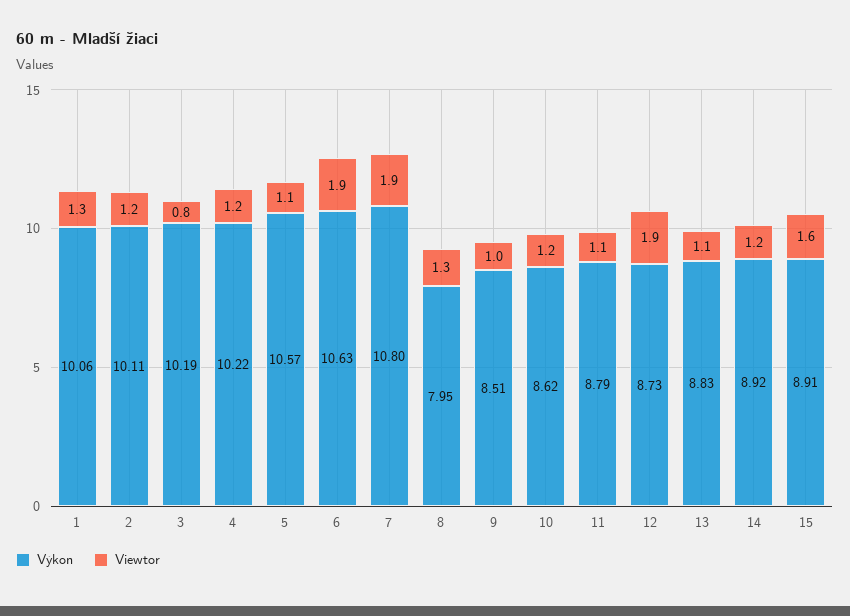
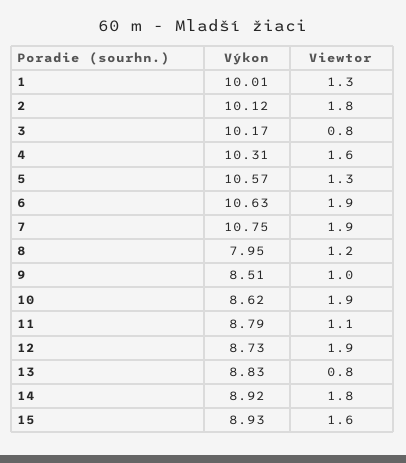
Výkon, 1: 10.06 -> 10.01
Výkon, 2: 10.11 -> 10.12
Viewtor, 2: 1.2 -> 1.8
Výkon, 3: 10.19 -> 10.17
Výkon, 4: 10.22 -> 10.31
Viewtor, 4: 1.2 -> 1.6
Viewtor, 5: 1.1 -> 1.3
Výkon, 7: 10.8 -> 10.75
Viewtor, 8: 1.3 -> 1.2
Viewtor, 10: 1.2 -> 1.9
Viewtor, 13: 1.1 -> 0.8
Viewtor, 14: 1.2 -> 1.8
Výkon, 15: 8.91 -> 8.93

